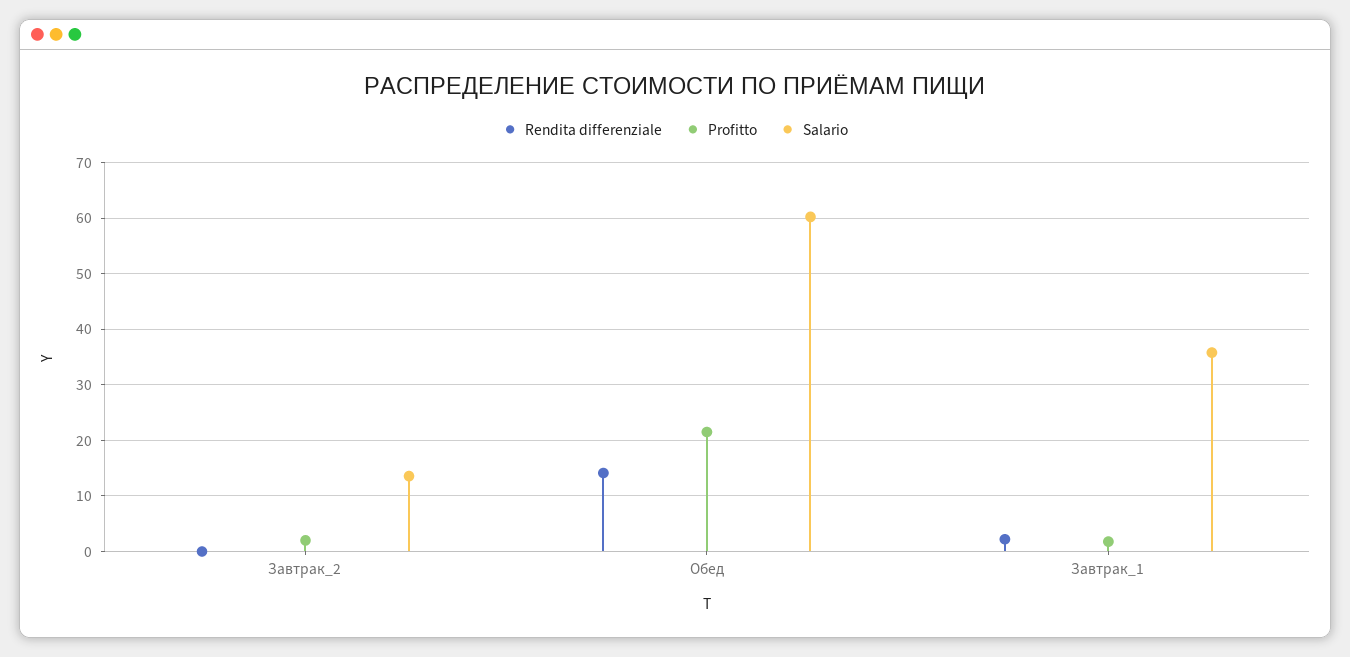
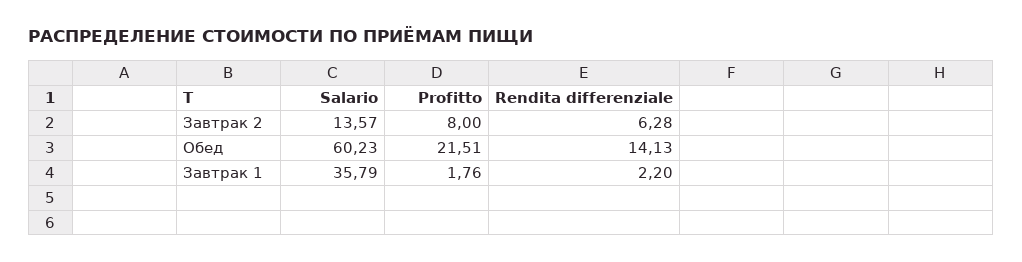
Rendita differenziale, Завтрак_2: 0 -> 6.28
Profitto, Завтрак_2: 2 -> 8

